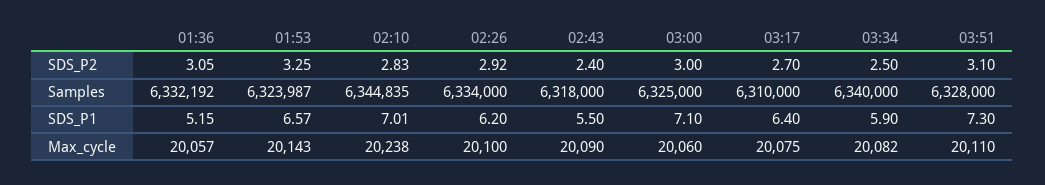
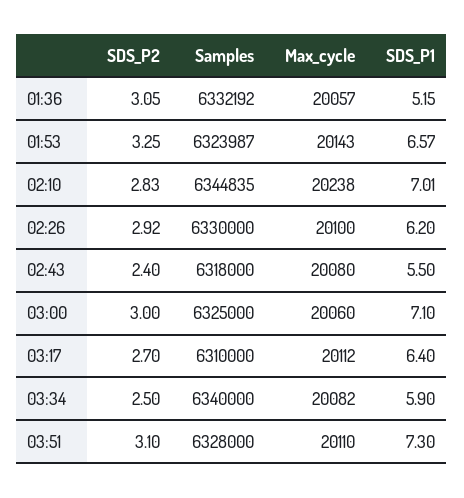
02:26, Samples: 6334000 -> 6330000
02:43, Max_cycle: 20090 -> 20080
03:17, Max_cycle: 20075 -> 20112

